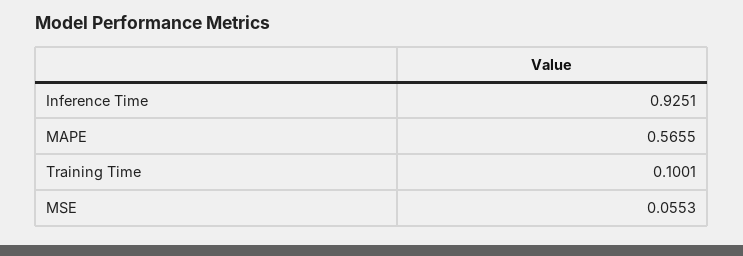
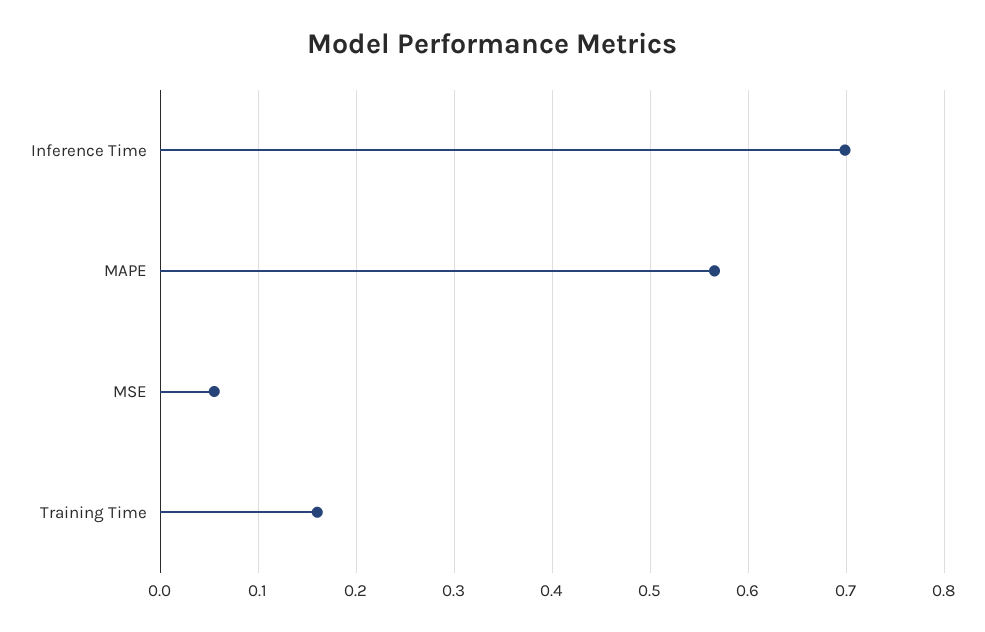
Inference Time: 0.9251 -> 0.7
Training Time: 0.1001 -> 0.16

